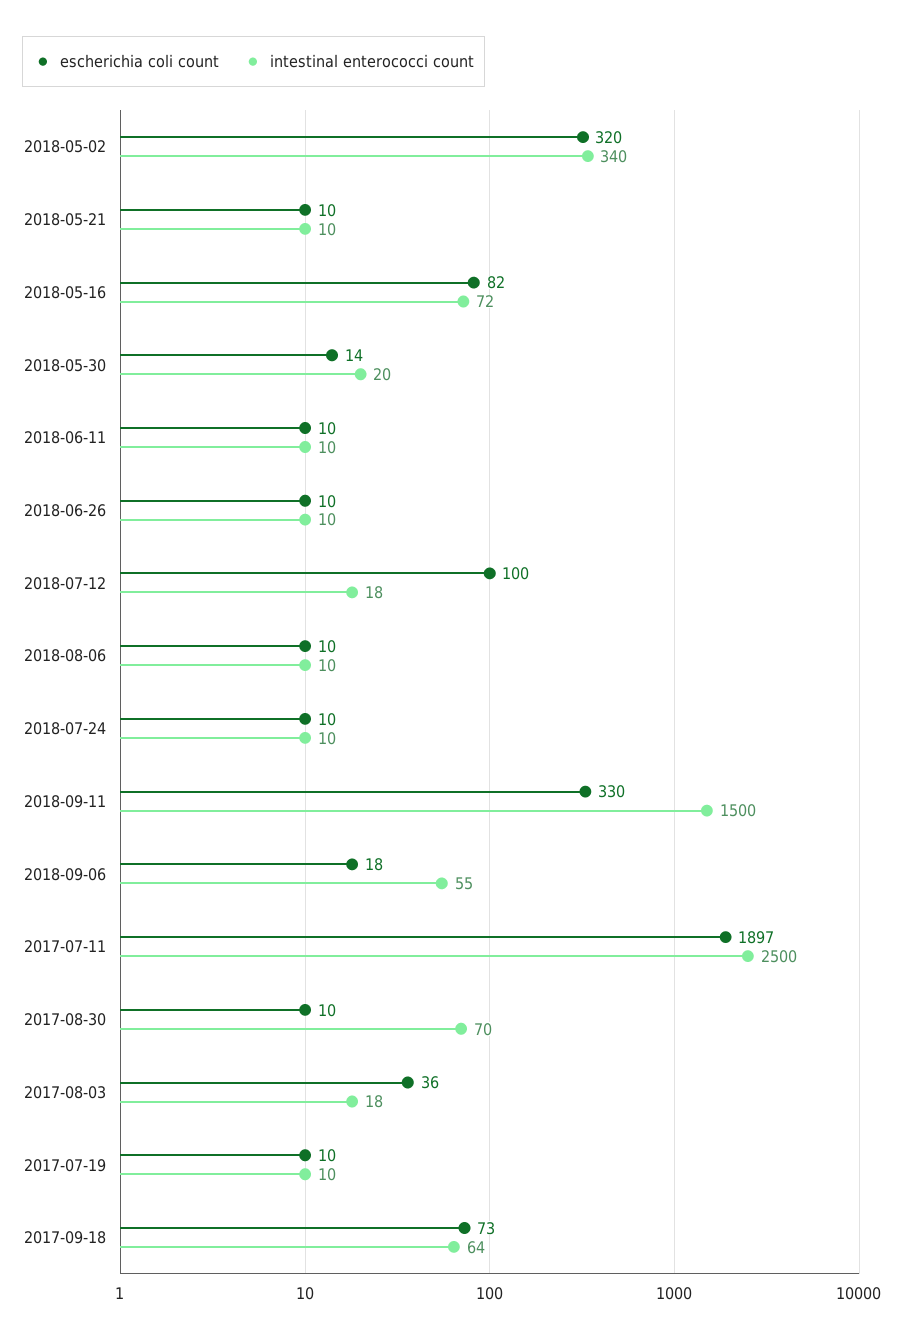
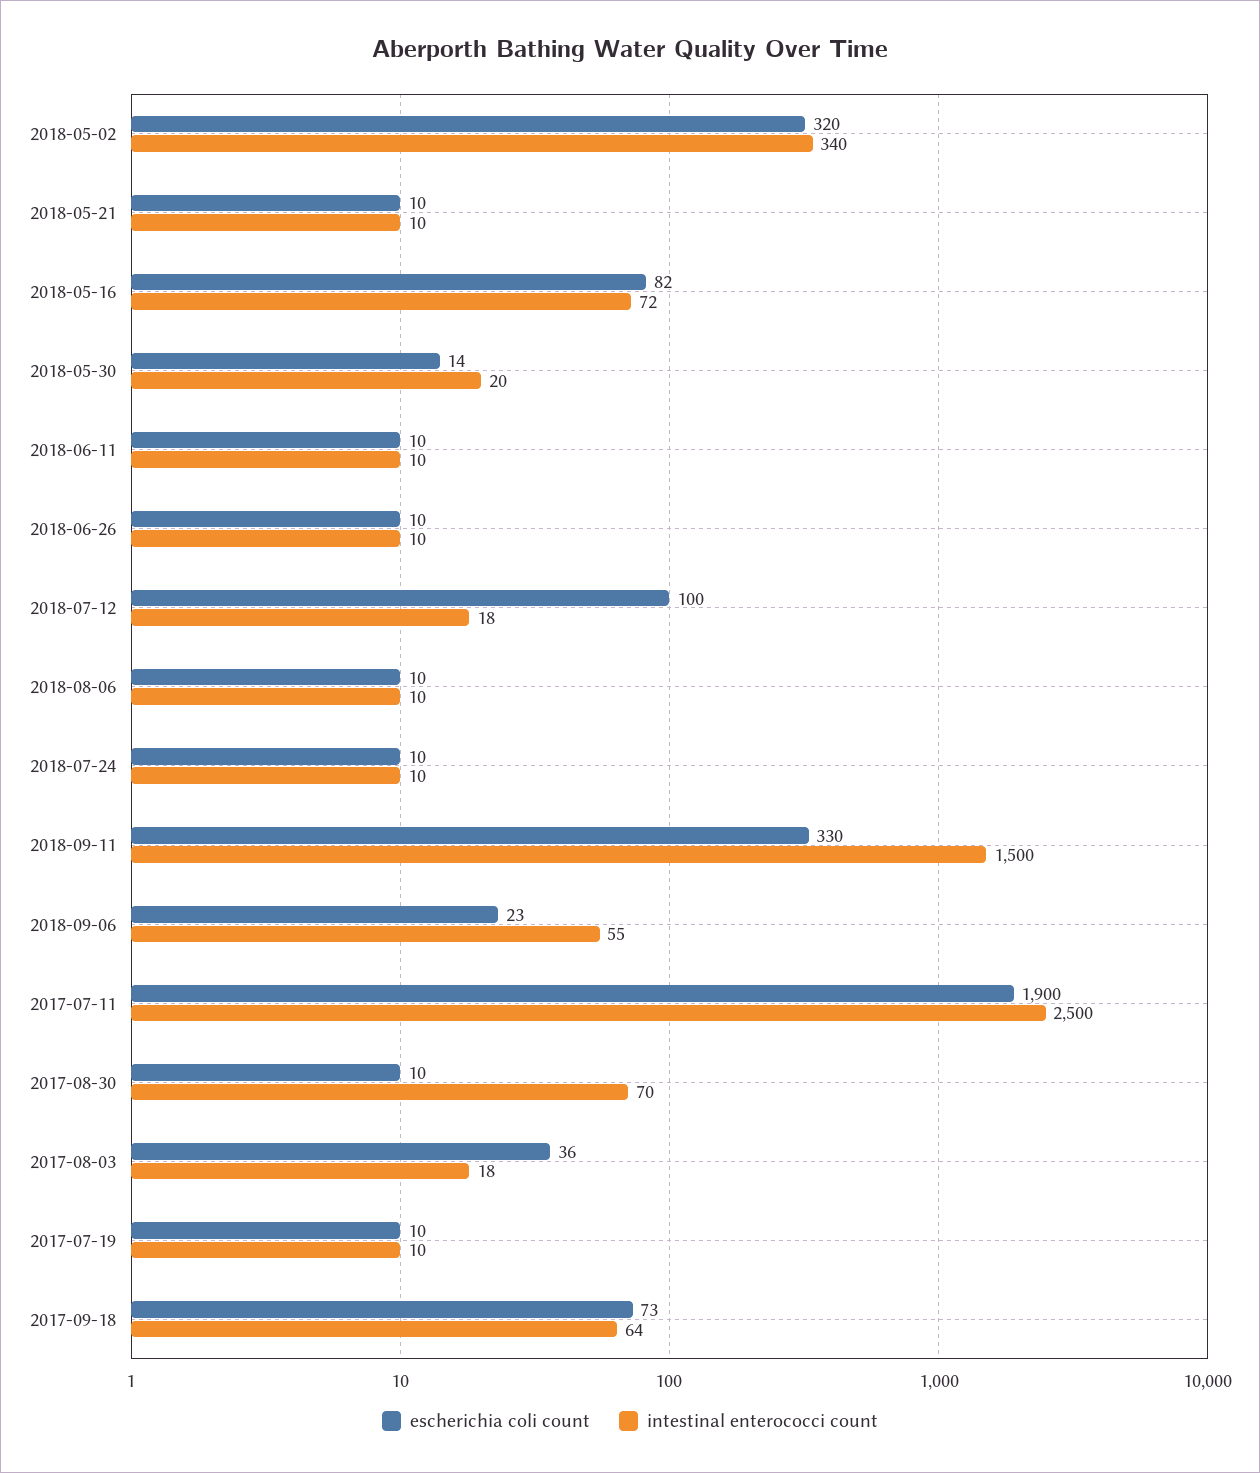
escherichia coli count, 2018-09-06: 18 -> 23
escherichia coli count, 2017-07-11: 1897 -> 1900

